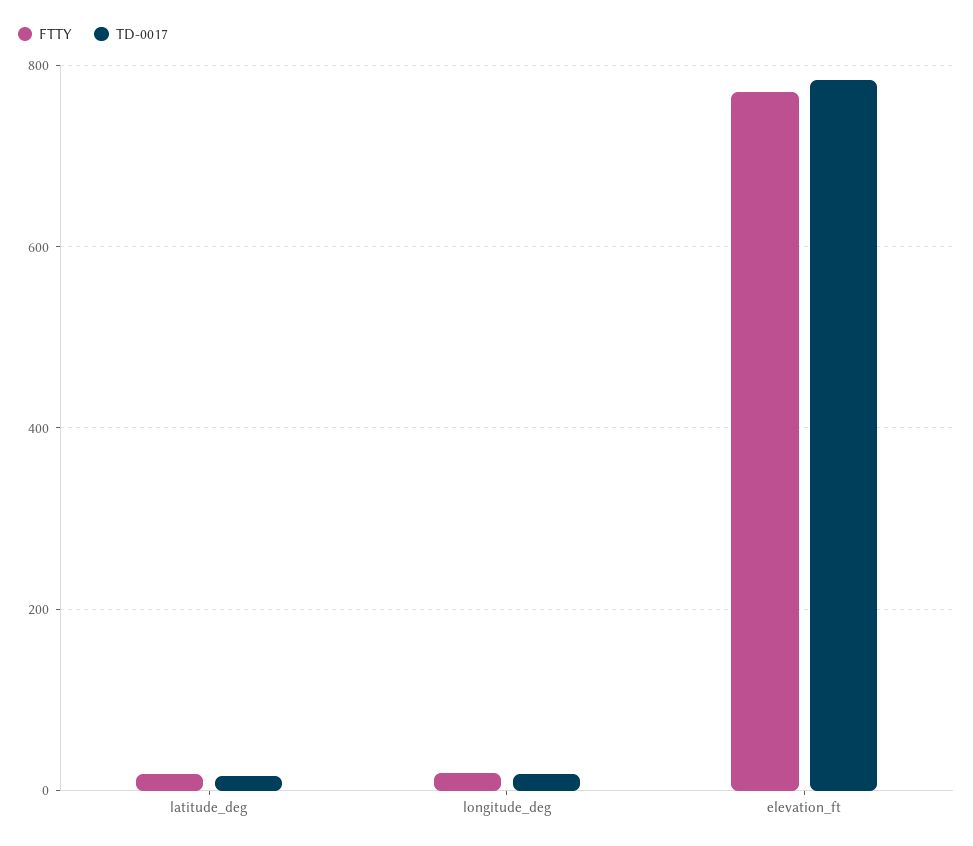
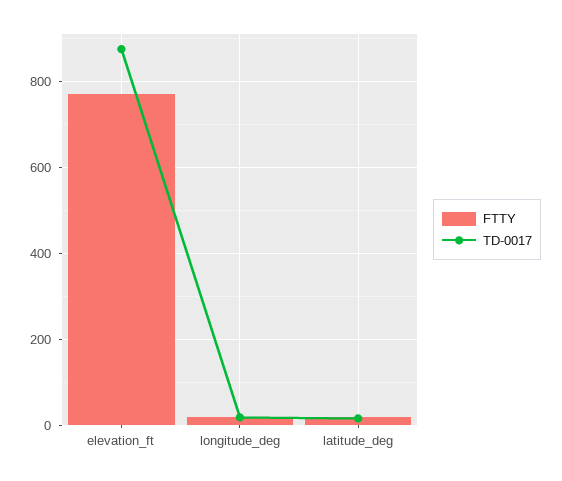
TD-0017, elevation_ft: 780 -> 880

